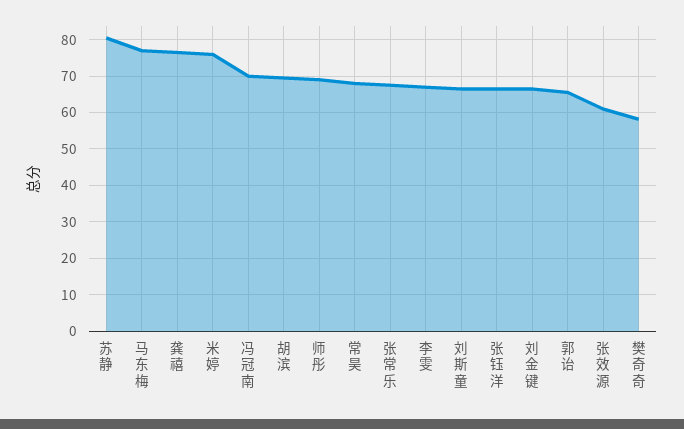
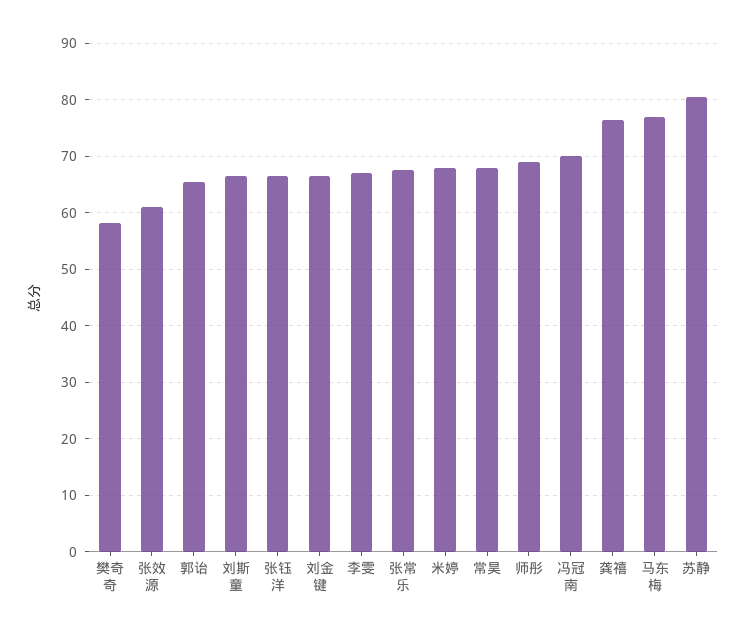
米婷: 76 -> 68
胡滨: 70 -> none

